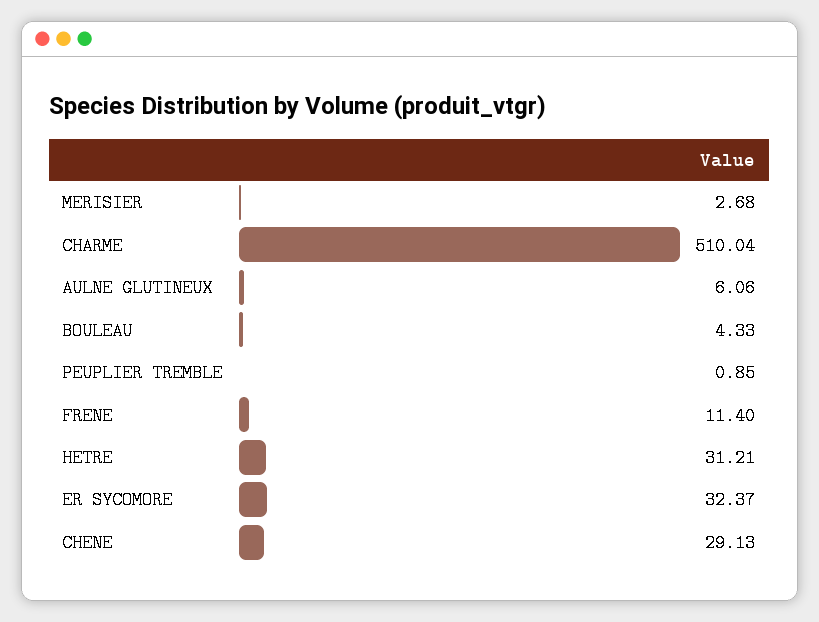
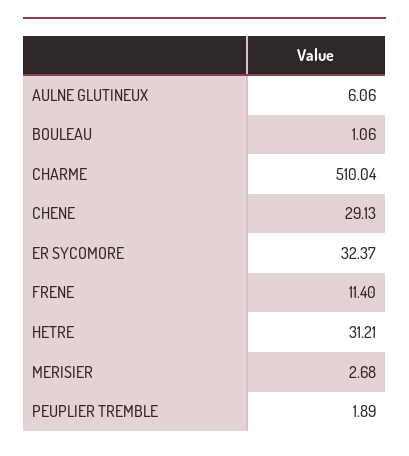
BOULEAU: 4.33 -> 1.06
PEUPLIER TREMBLE: 0.85 -> 1.89

